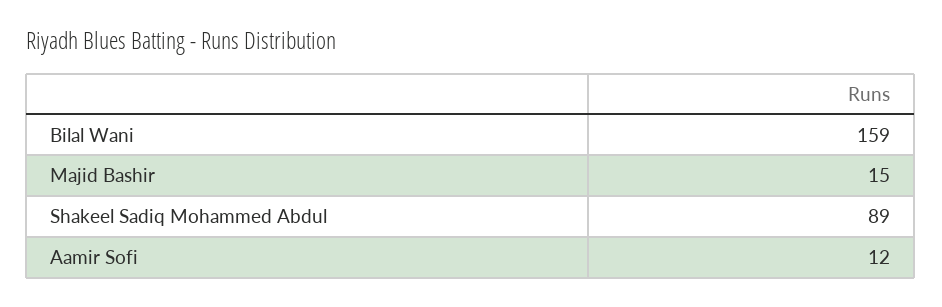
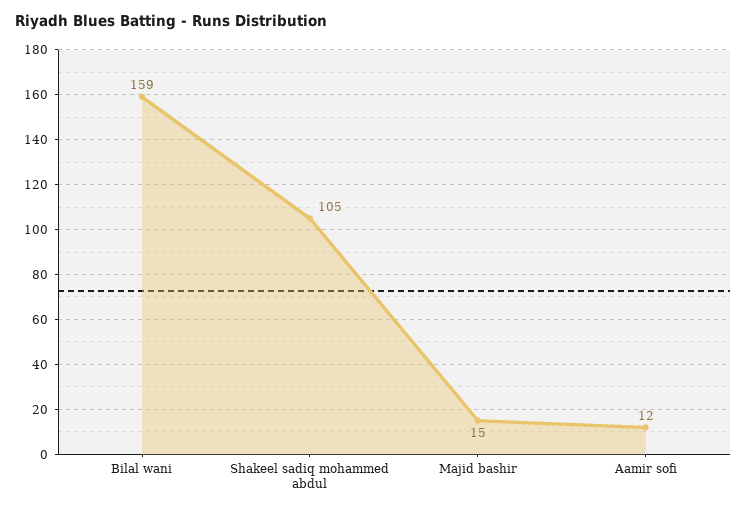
Shakeel Sadiq Mohammed Abdul: 89 -> 105

